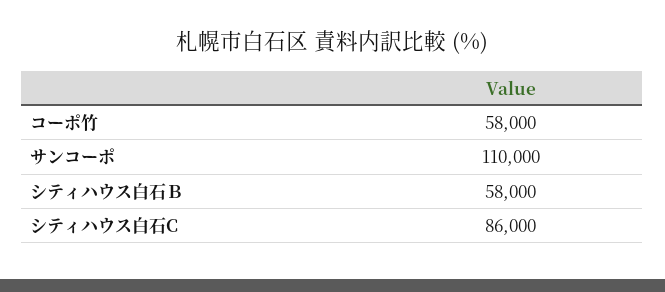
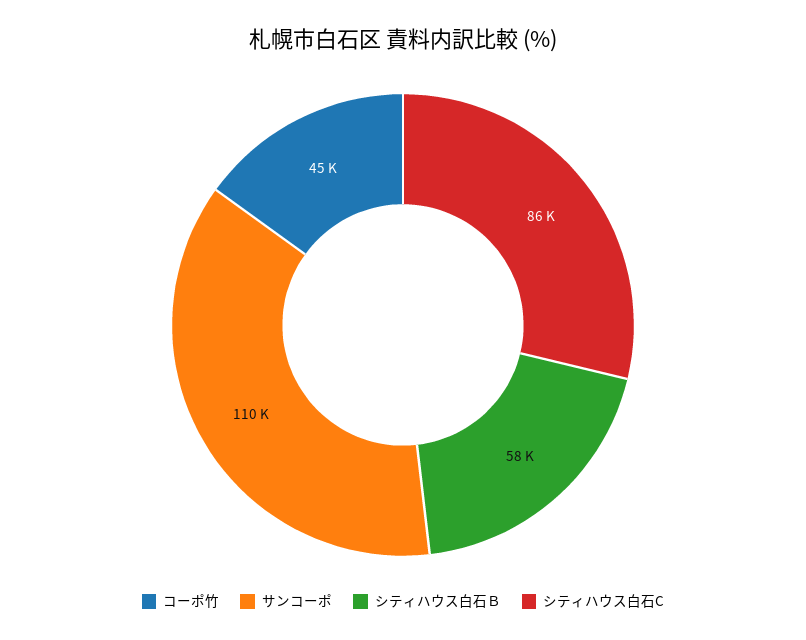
コーポ竹: 58000 -> 45000

